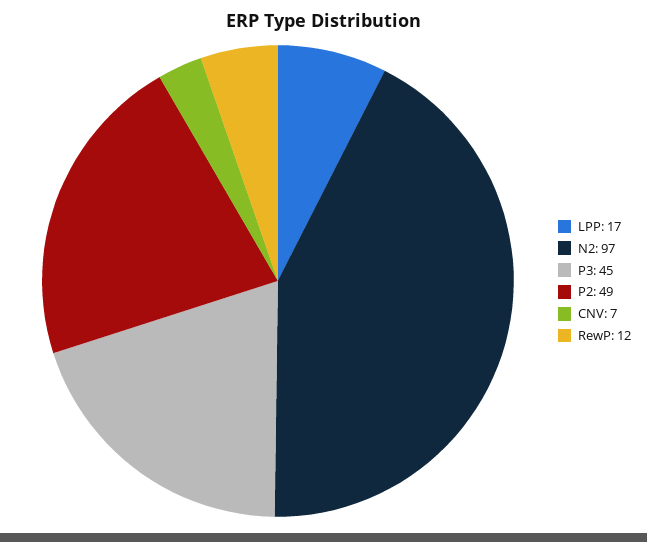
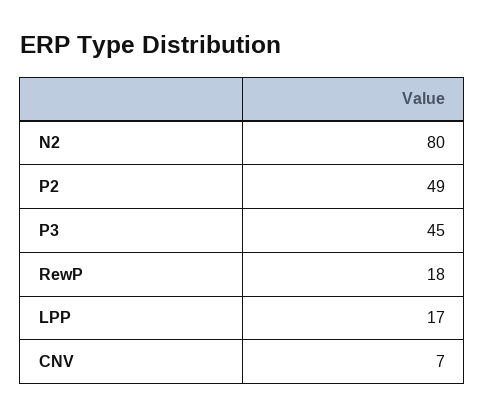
N2: 97 -> 80
RewP: 12 -> 18

